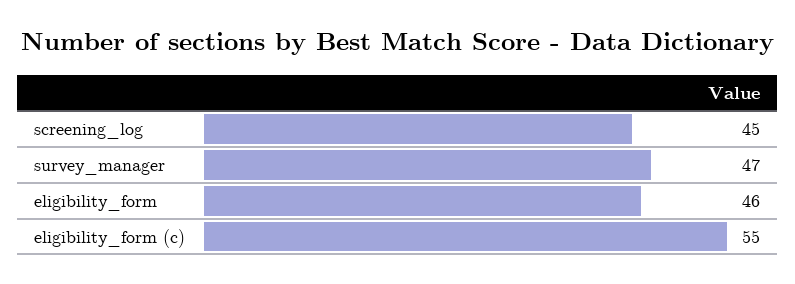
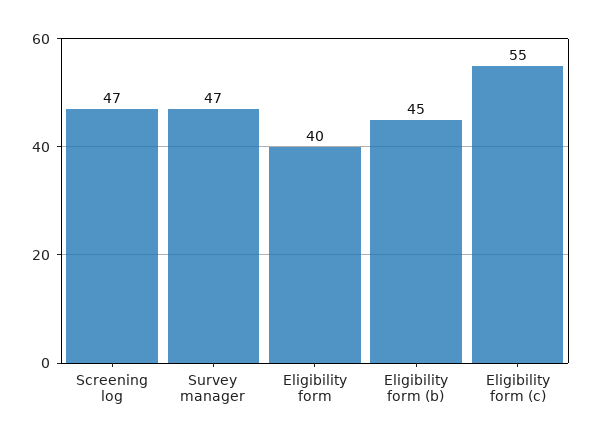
screening_log: 45 -> 47
eligibility_form: 46 -> 40
Eligibility form (b): none -> 45

